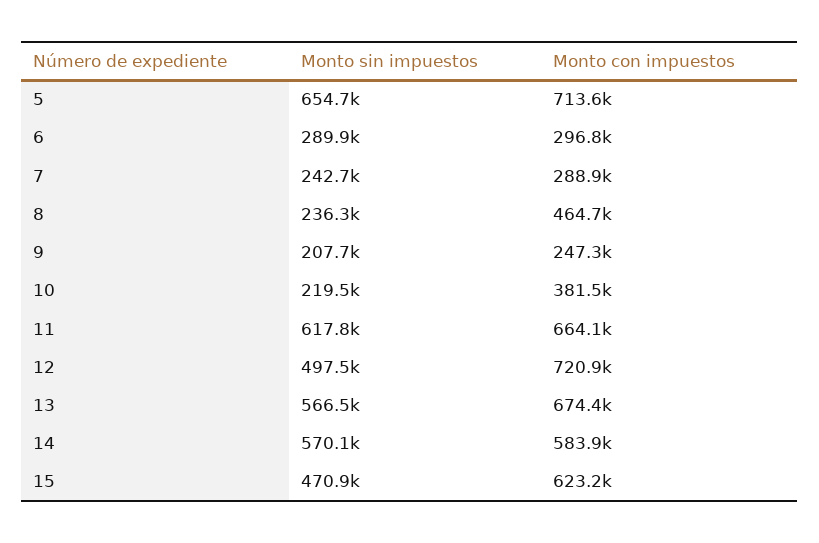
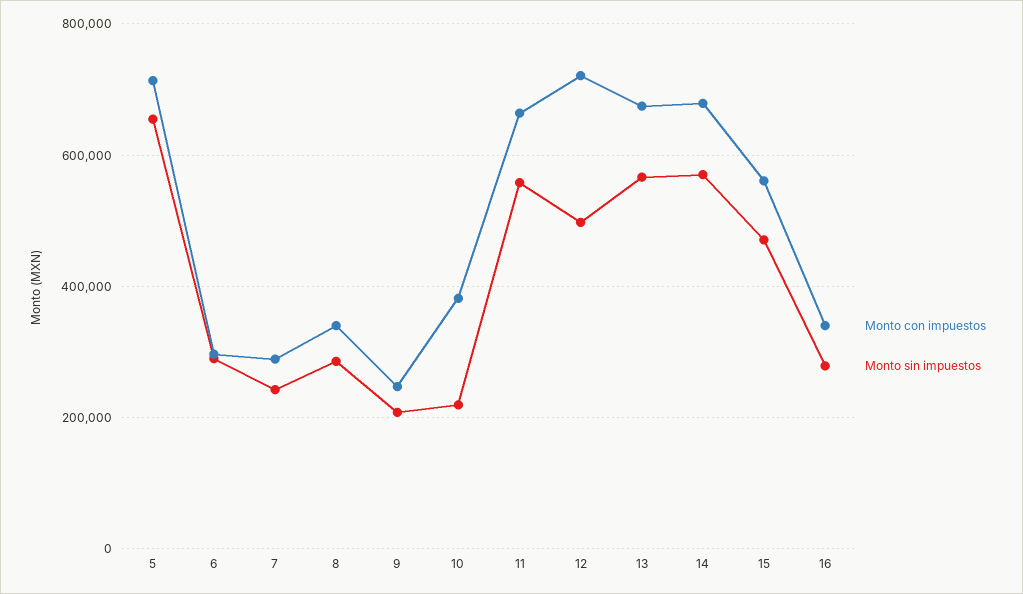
Monto sin impuestos, 8: 236300 -> 280000
Monto con impuestos, 8: 464700 -> 340000
Monto sin impuestos, 11: 617800 -> 560000
Monto con impuestos, 14: 583900 -> 680000
Monto con impuestos, 15: 623200 -> 560000
Monto con impuestos, 16: none -> 340000
Monto sin impuestos, 16: none -> 280000

